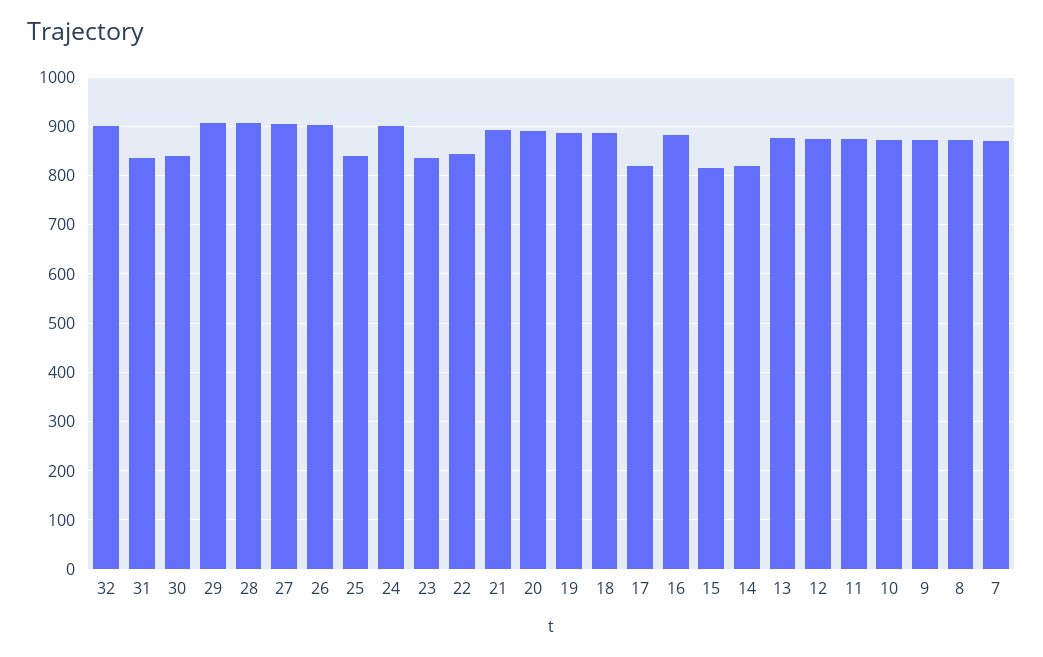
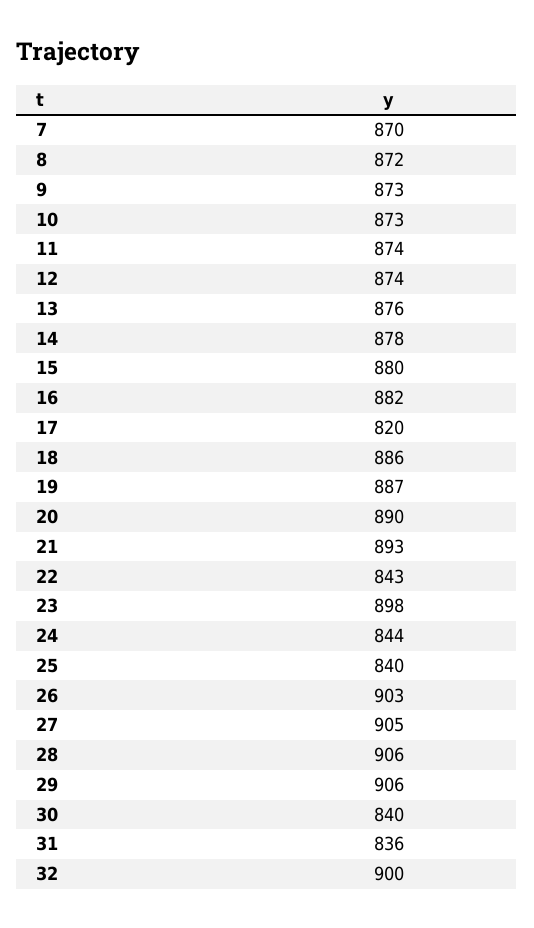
24: 900 -> 844
23: 840 -> 898
15: 820 -> 880
14: 820 -> 878

